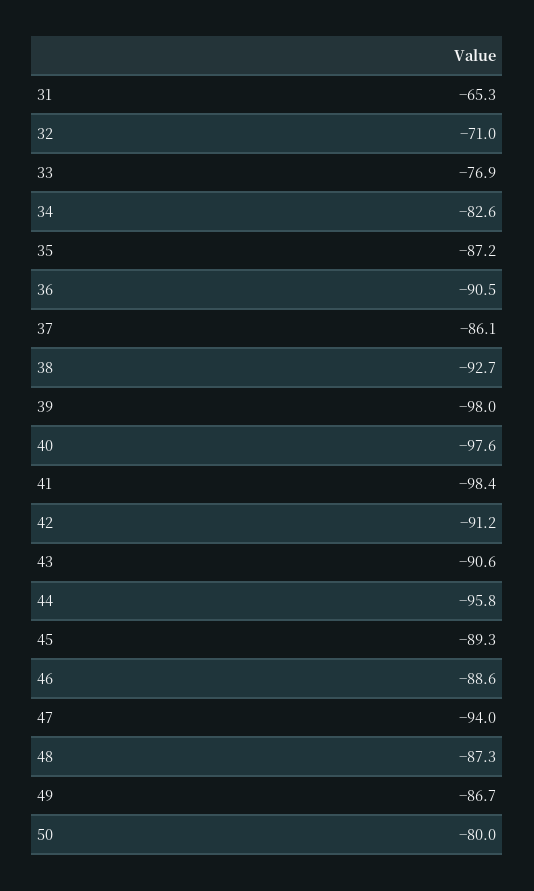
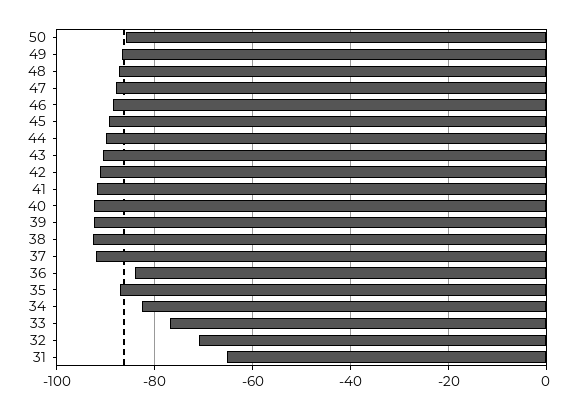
36: -90.5 -> -84
37: -86.1 -> -92
39: -98 -> -92
40: -97.6 -> -92
41: -98.4 -> -92
44: -95.8 -> -90
47: -94 -> -88
50: -80 -> -86

